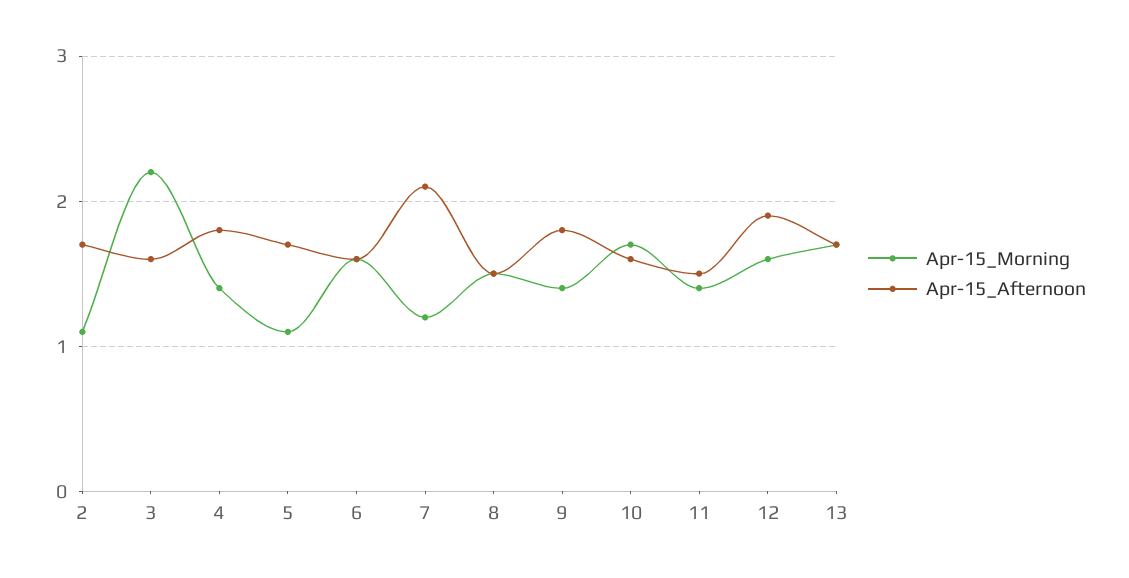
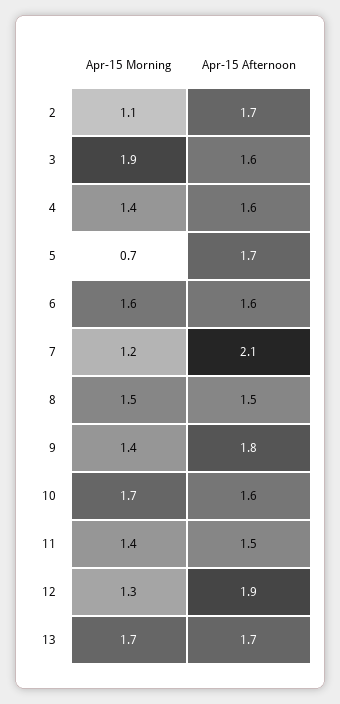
Apr-15_Morning, 3: 2.2 -> 1.9
Apr-15_Afternoon, 4: 1.8 -> 1.6
Apr-15_Morning, 5: 1.1 -> 0.7
Apr-15_Morning, 12: 1.6 -> 1.3

